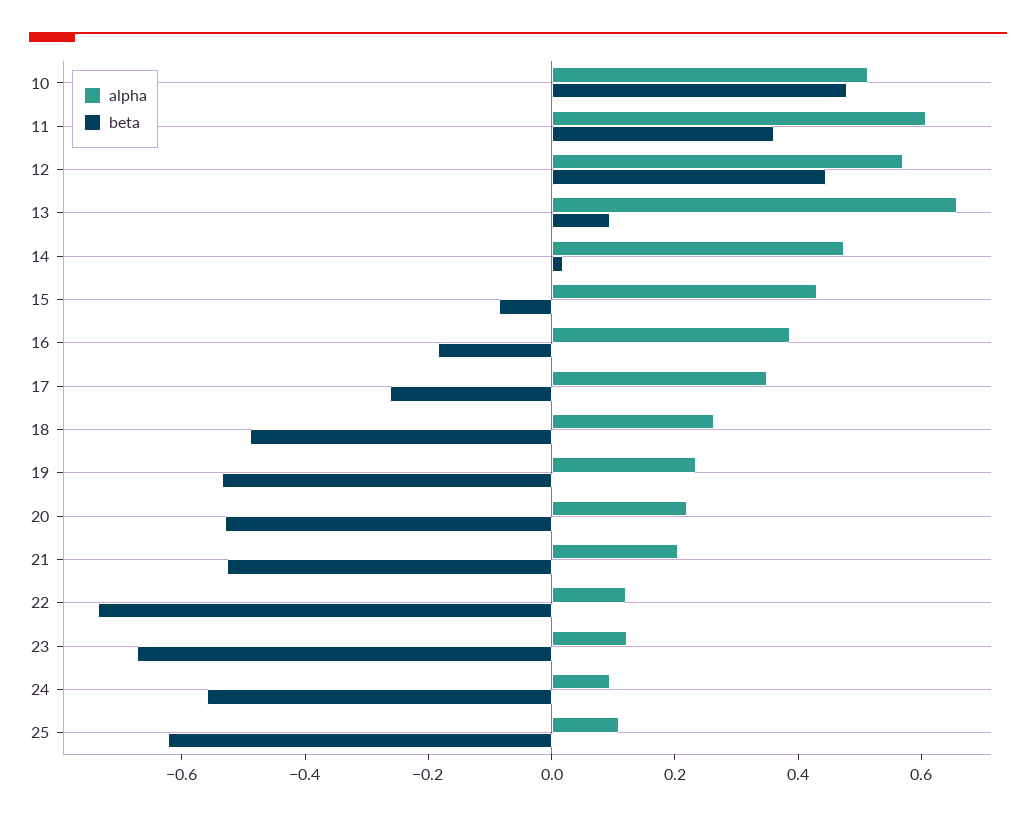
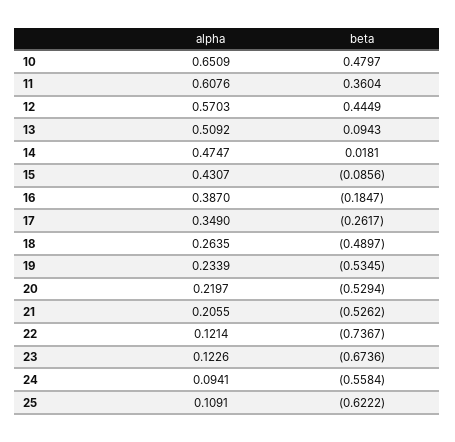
alpha, 10: 0.5 -> 0.6509
alpha, 13: 0.65 -> 0.5092

